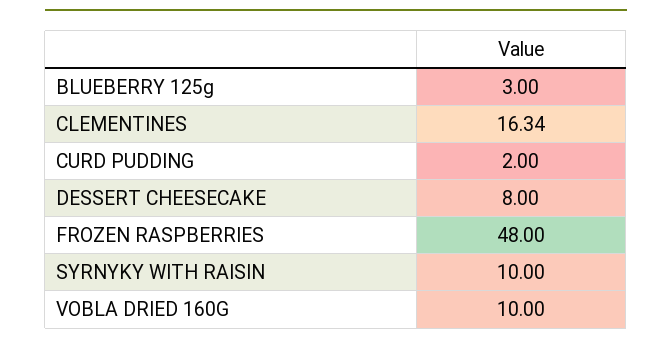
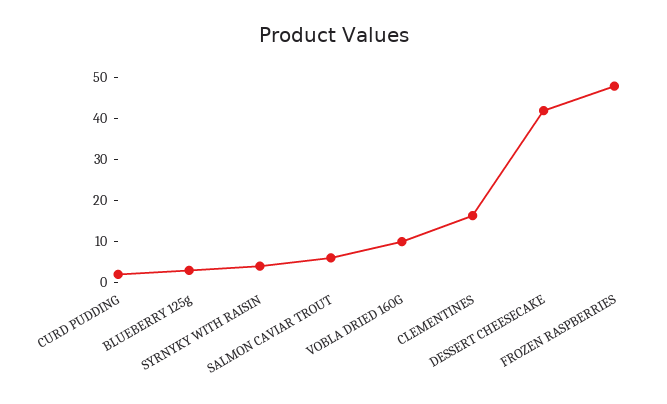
DESSERT CHEESECAKE: 8 -> 42
SYRNYKY WITH RAISIN: 10 -> 4
SALMON CAVIAR TROUT: none -> 6

